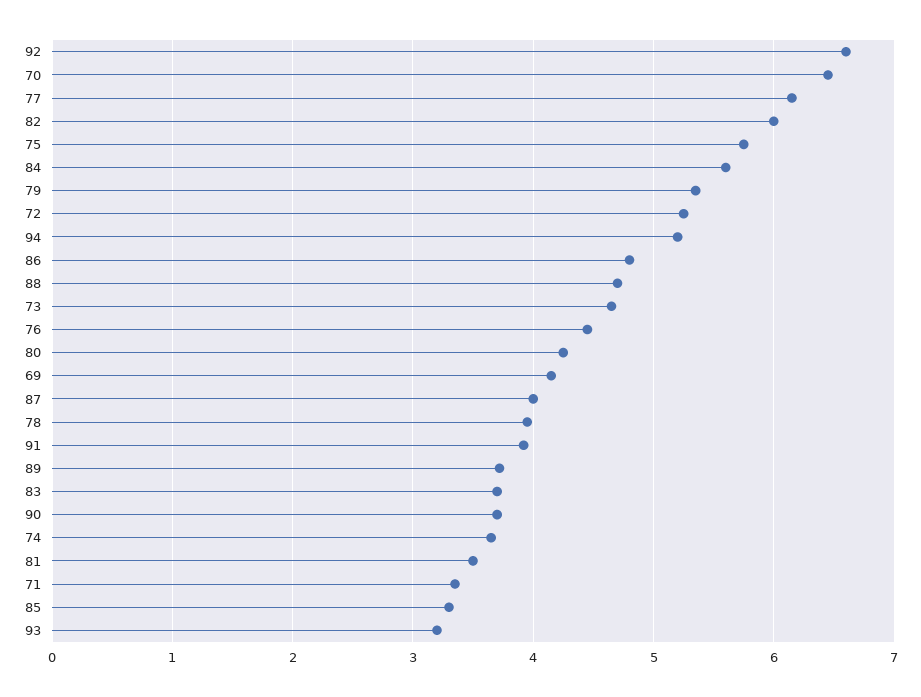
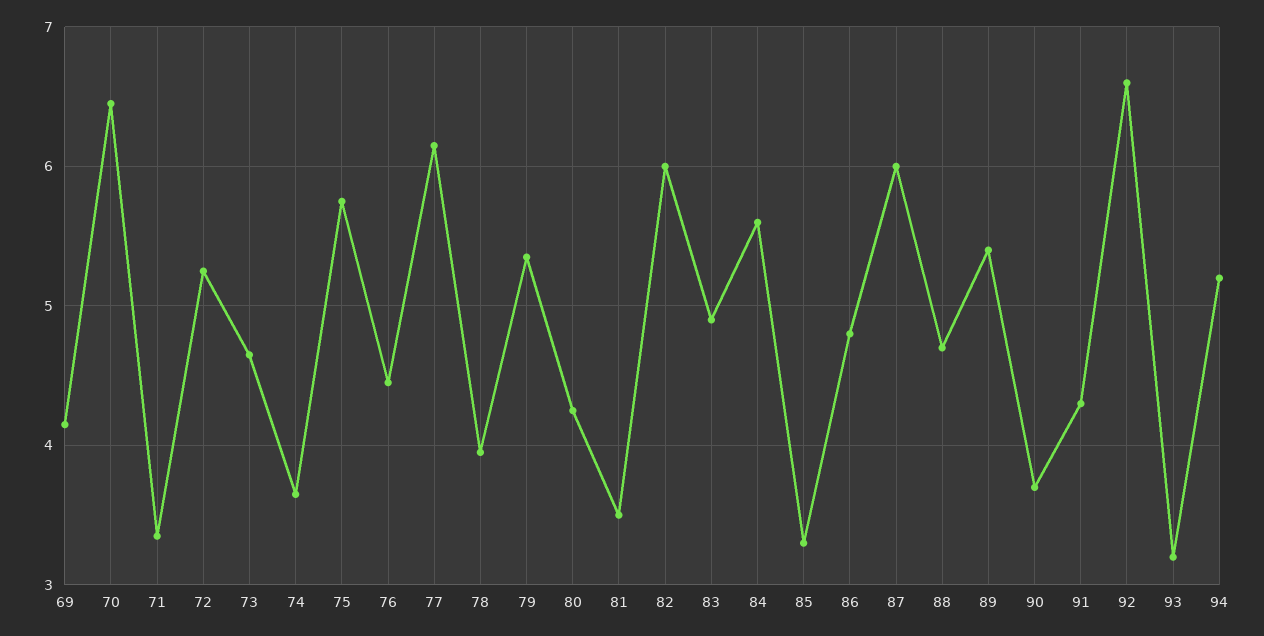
87: 4 -> 6
91: 3.9 -> 4.3
89: 3.7 -> 5.4
83: 3.7 -> 4.9

